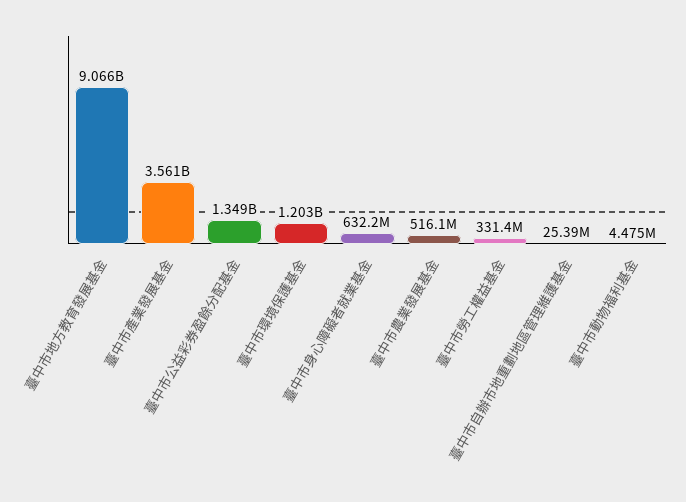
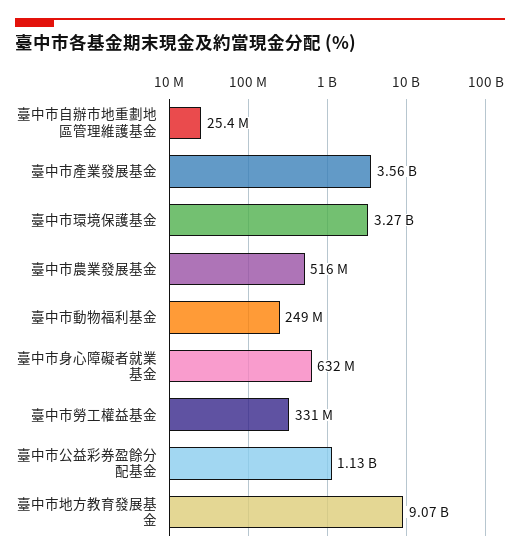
臺中市公益彩券盈餘分配基金: 1349000000 -> 1130000000
臺中市環境保護基金: 1203000000 -> 3270000000
臺中市動物福利基金: 4475000 -> 249000000

